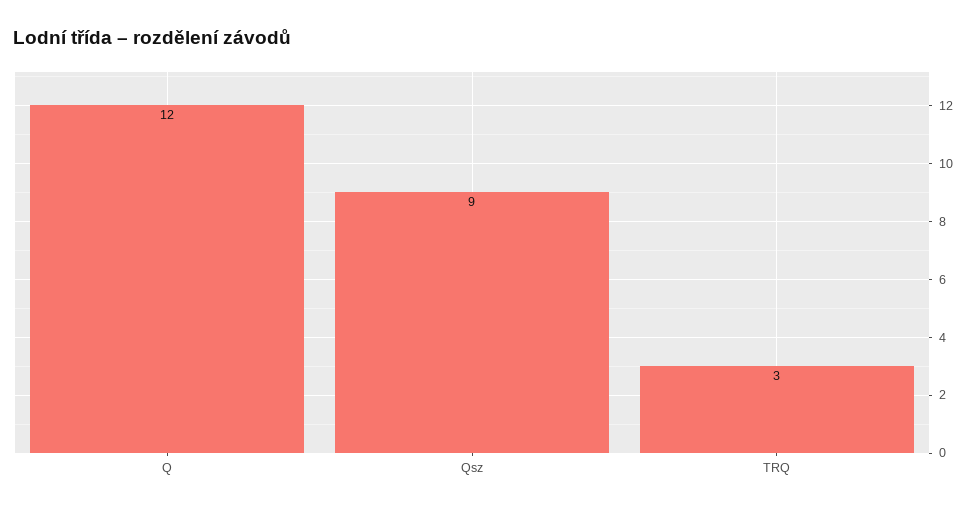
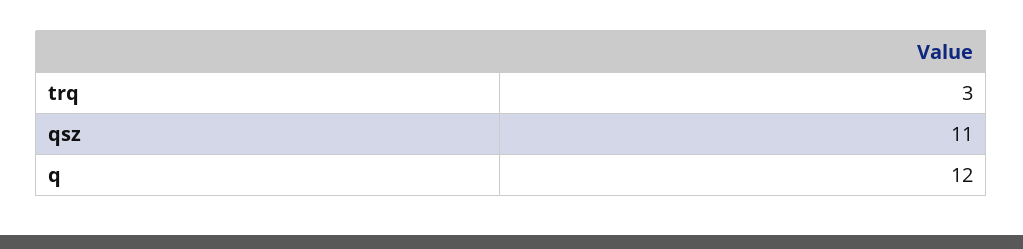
Qsz: 9 -> 11

